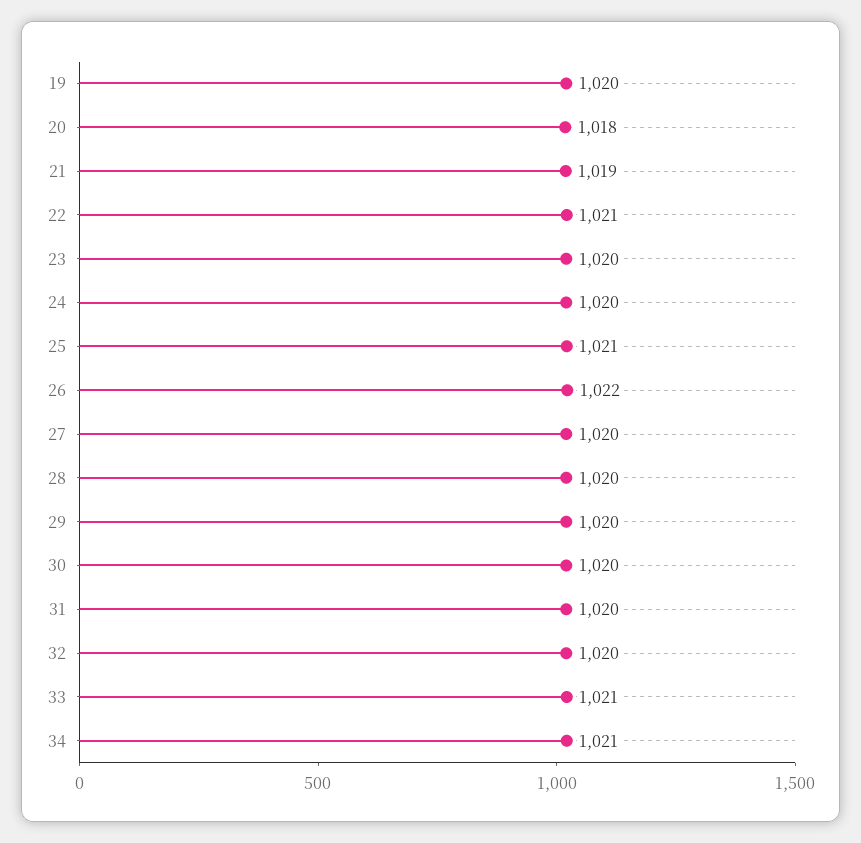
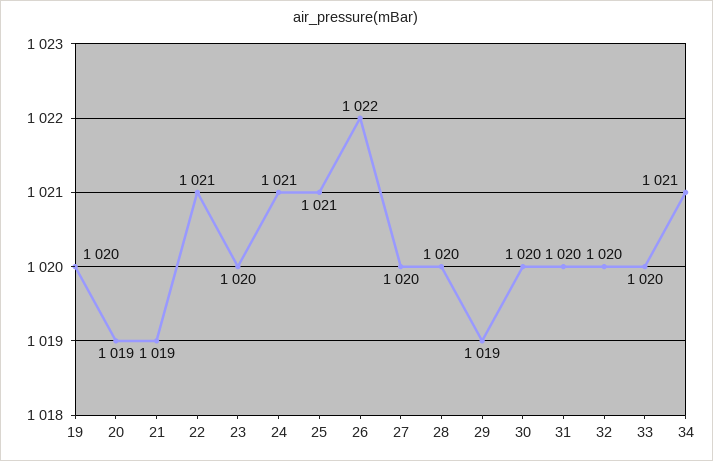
20: 1018 -> 1019
24: 1020 -> 1021
29: 1020 -> 1019
33: 1021 -> 1020

